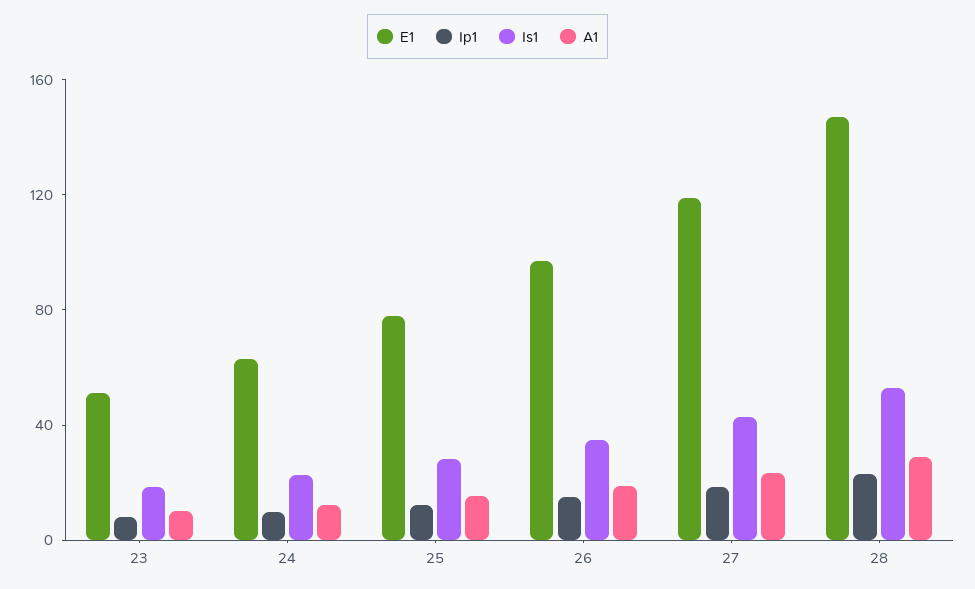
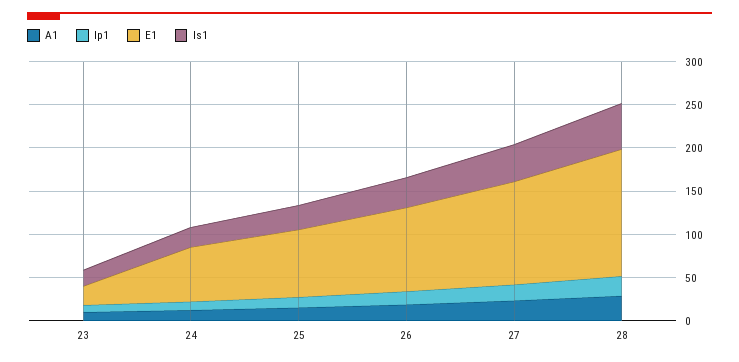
E1, 23: 50 -> 20

